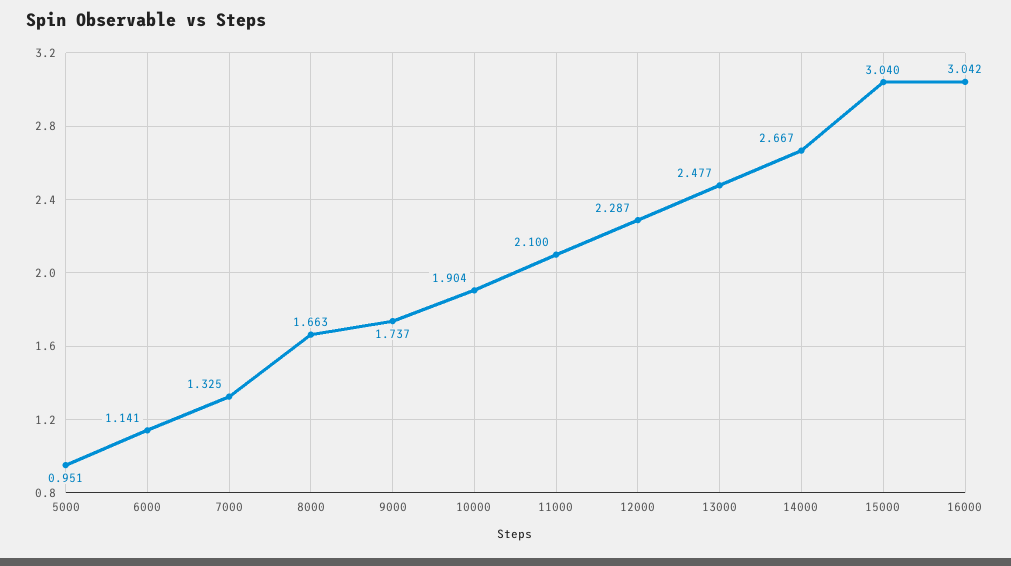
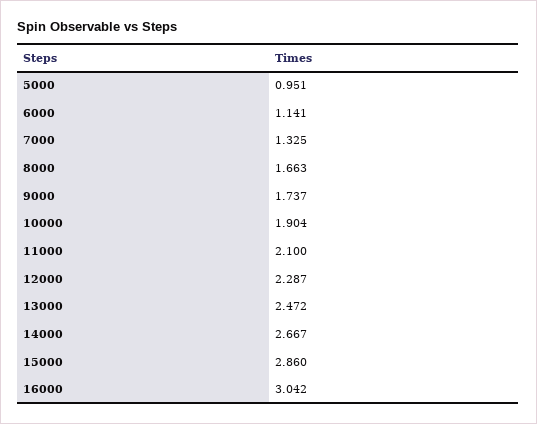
13000: 2.477 -> 2.472
15000: 3.04 -> 2.86

